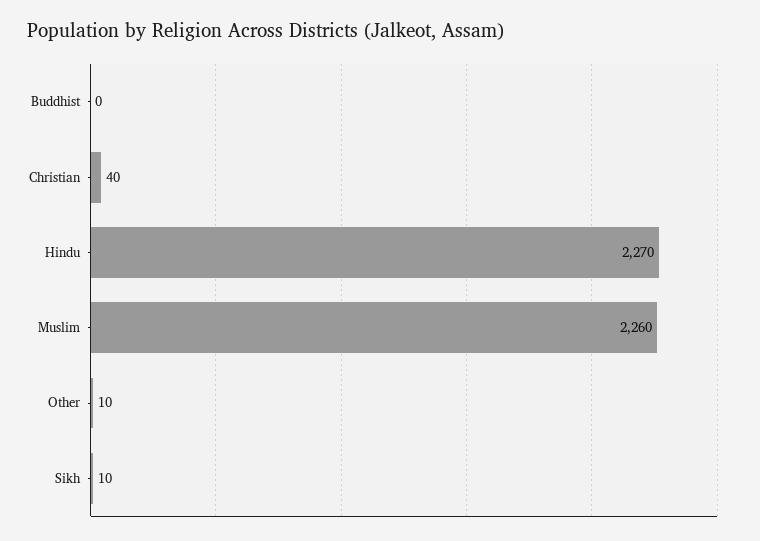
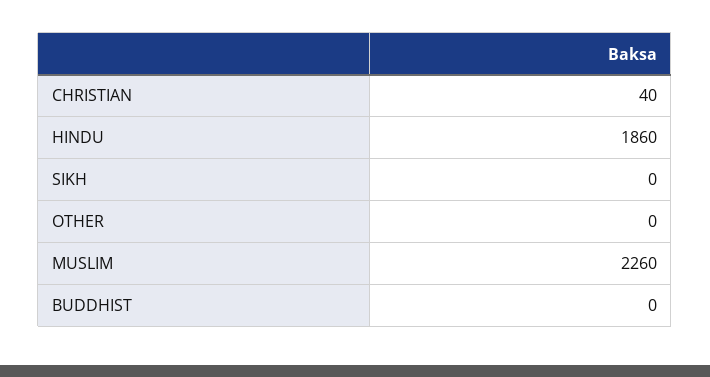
Hindu: 2270 -> 1860
Other: 10 -> 0
Sikh: 10 -> 0

